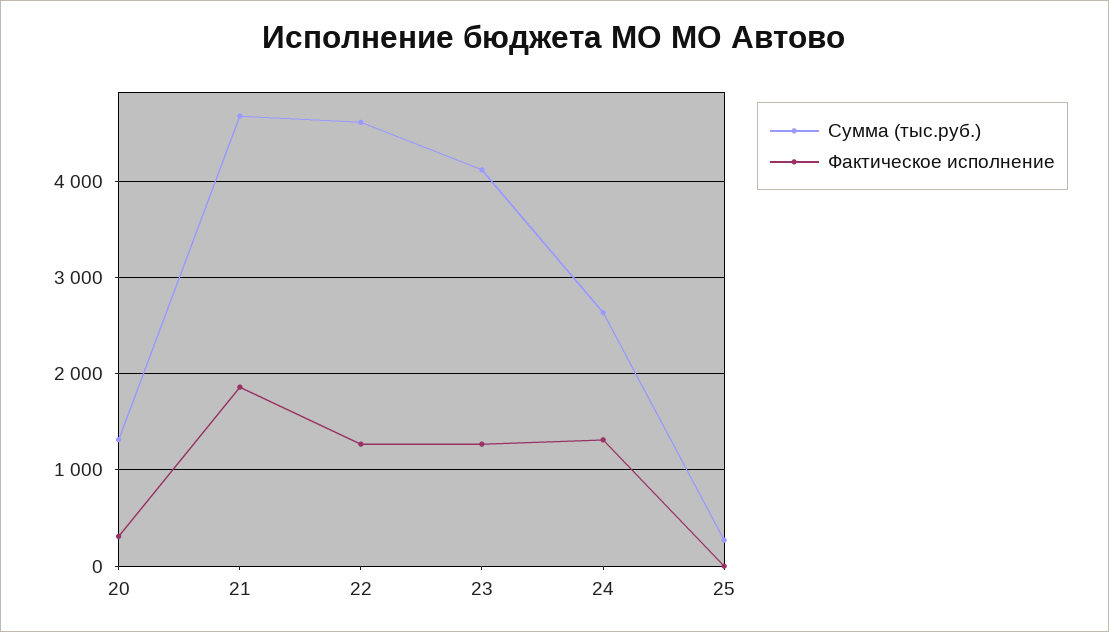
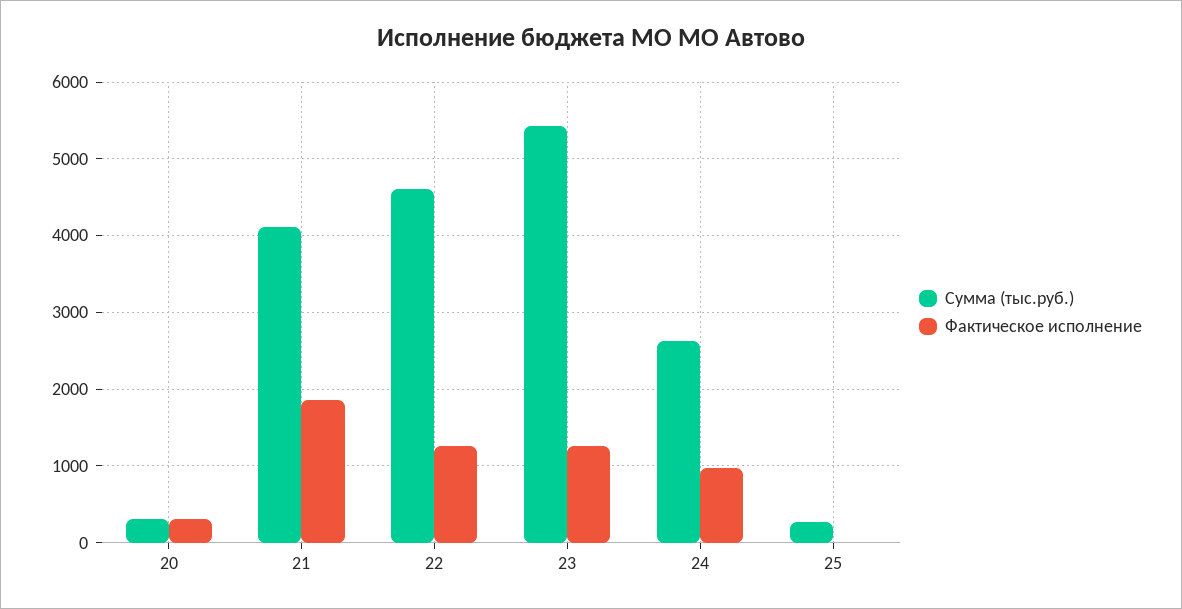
Сумма (тыс.руб.), 20: 1300 -> 300
Сумма (тыс.руб.), 21: 4700 -> 4100
Сумма (тыс.руб.), 23: 4100 -> 5400
Фактическое исполнение, 24: 1300 -> 1000

